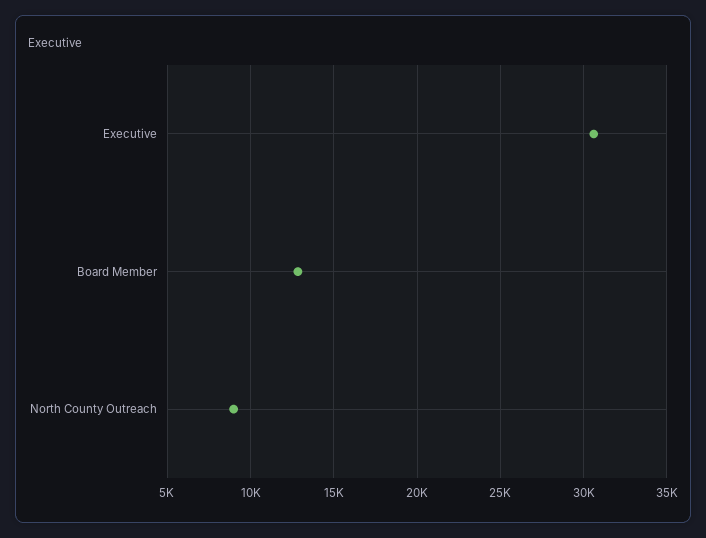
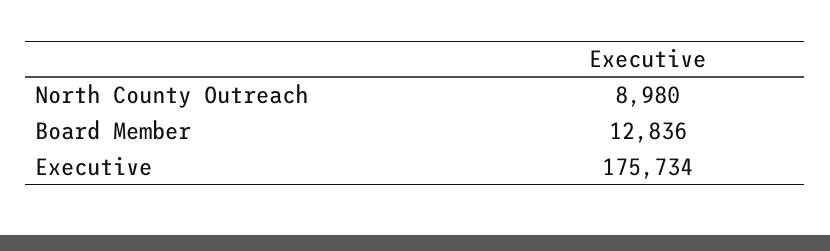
Executive: 30500 -> 175734

